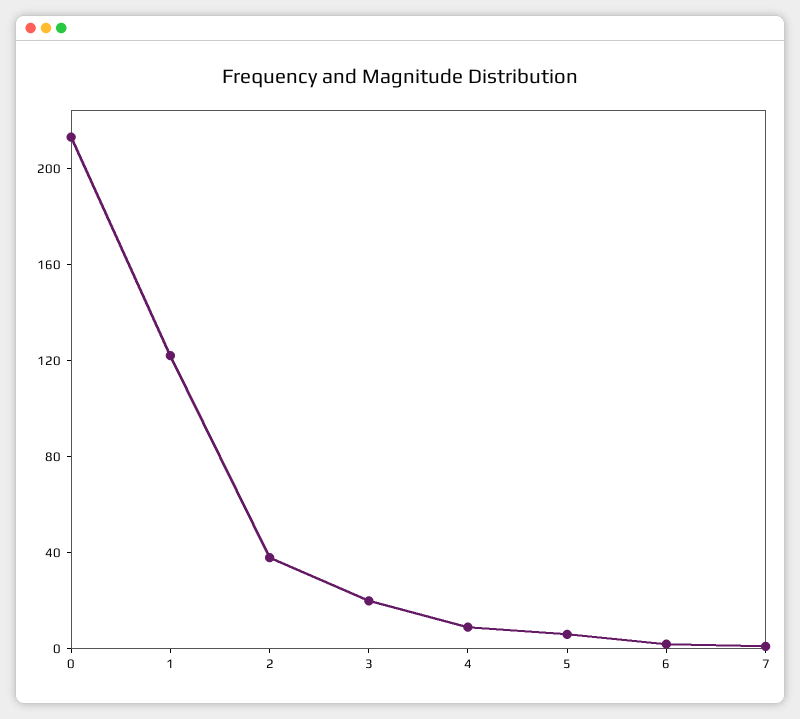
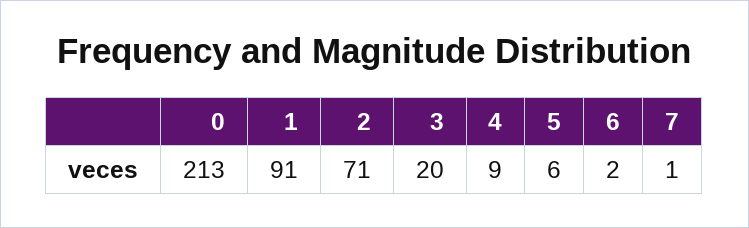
1: 120 -> 91
2: 40 -> 71

